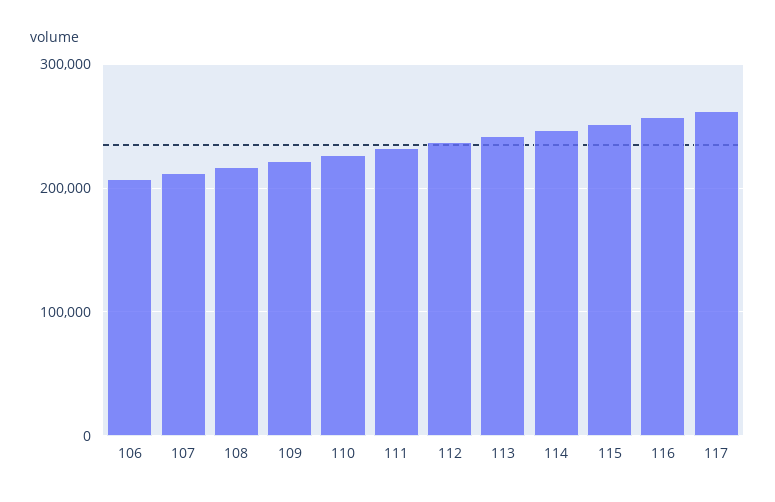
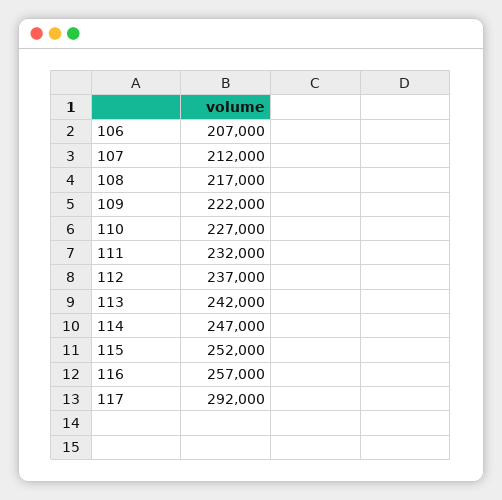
117: 260000 -> 292000

